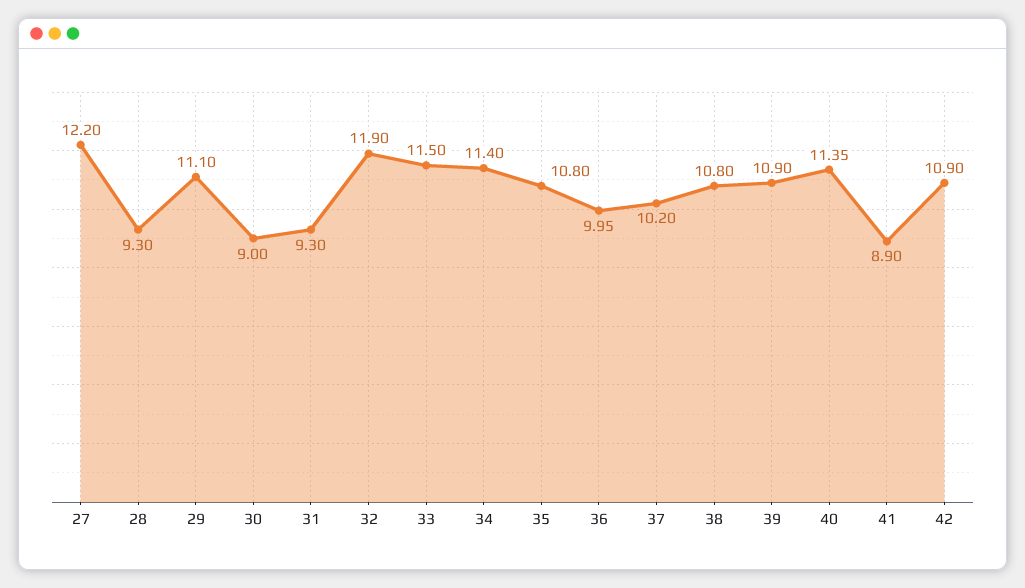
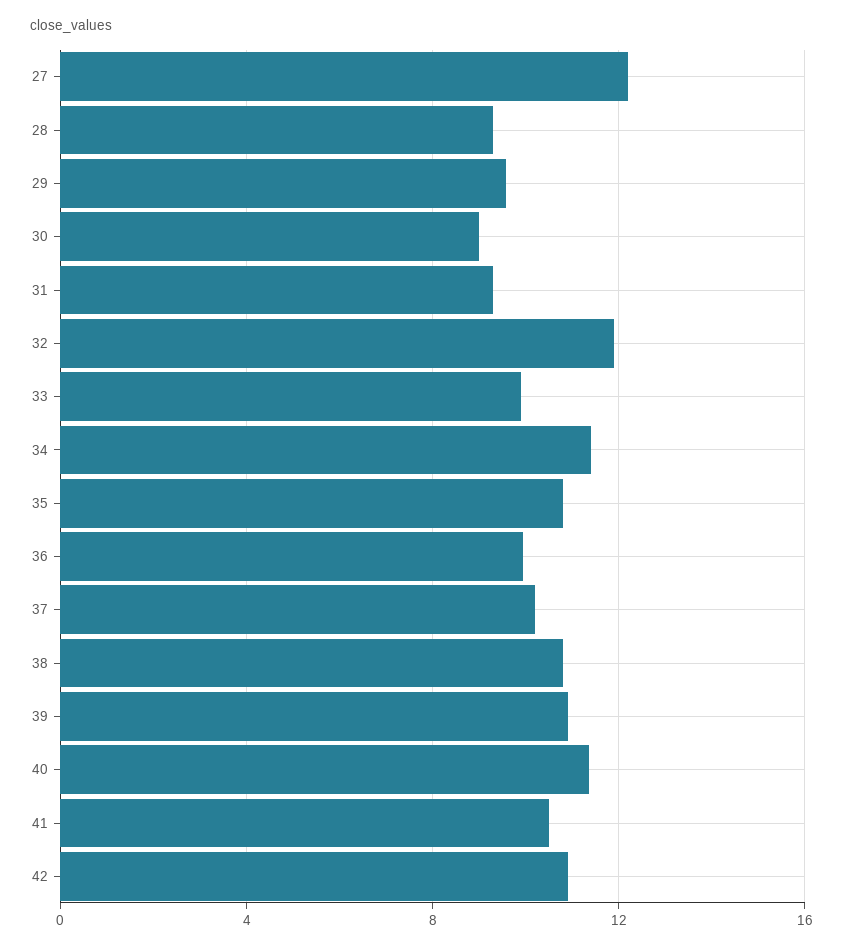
29: 11.1 -> 9.5
33: 11.5 -> 10
41: 8.9 -> 10.5

